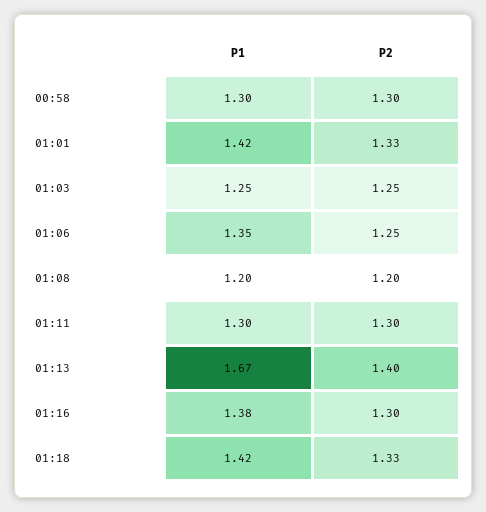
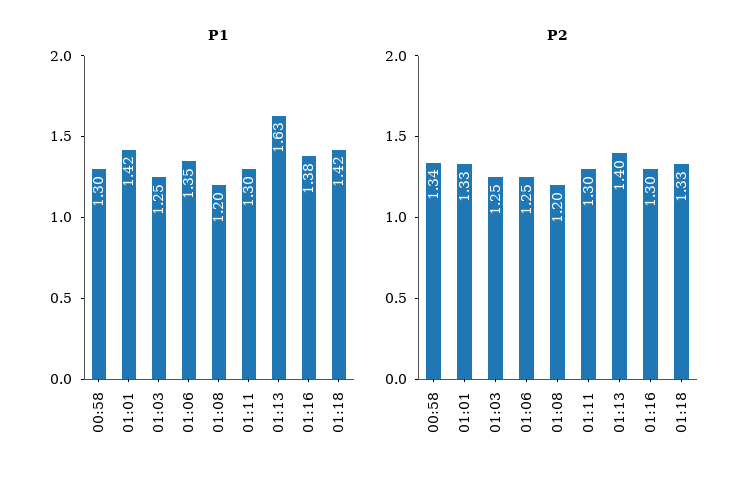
P2, 00:58: 1.3 -> 1.34
P1, 01:13: 1.67 -> 1.63

